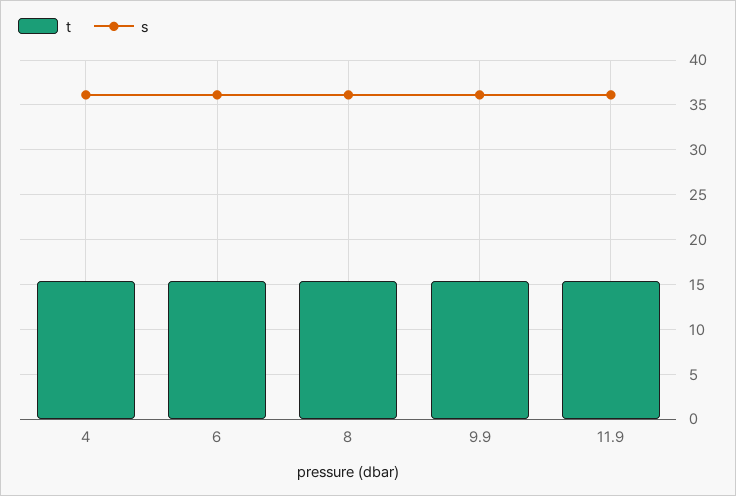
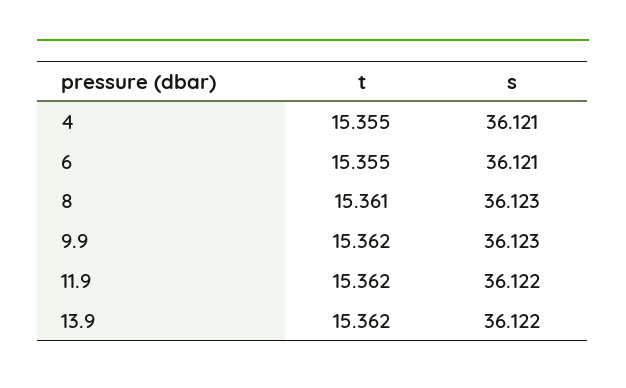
t, 13.9: none -> 15.362
s, 13.9: none -> 36.122

